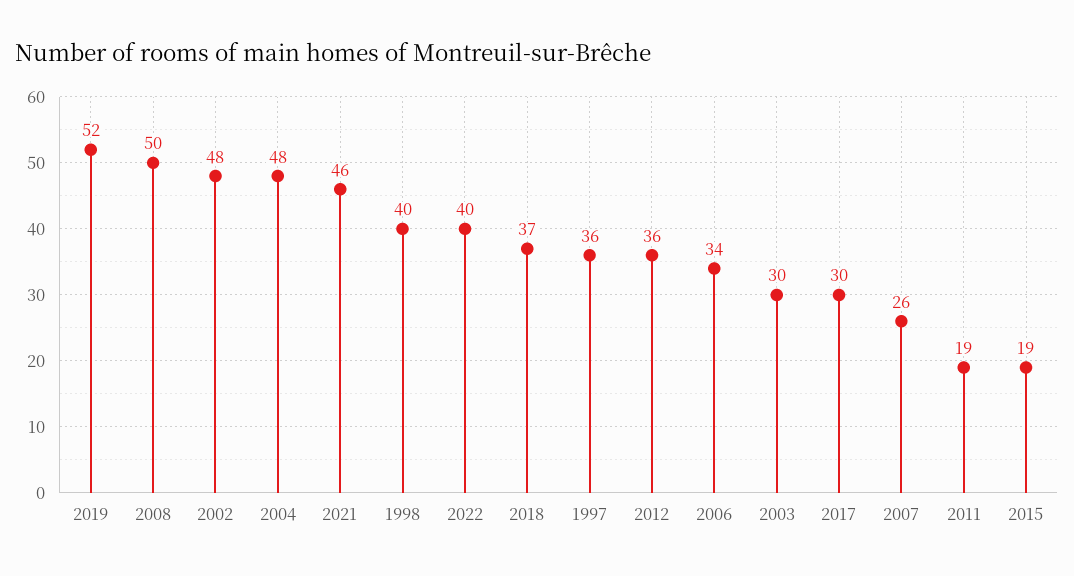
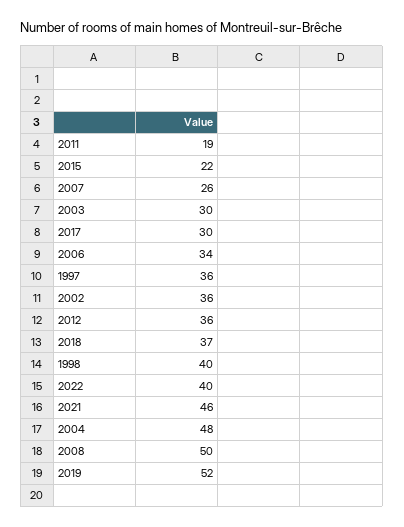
2002: 48 -> 36
2015: 19 -> 22

